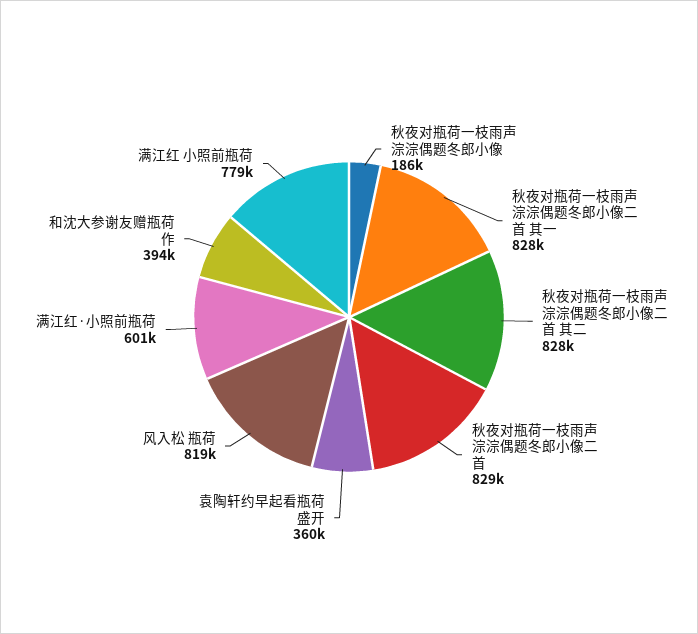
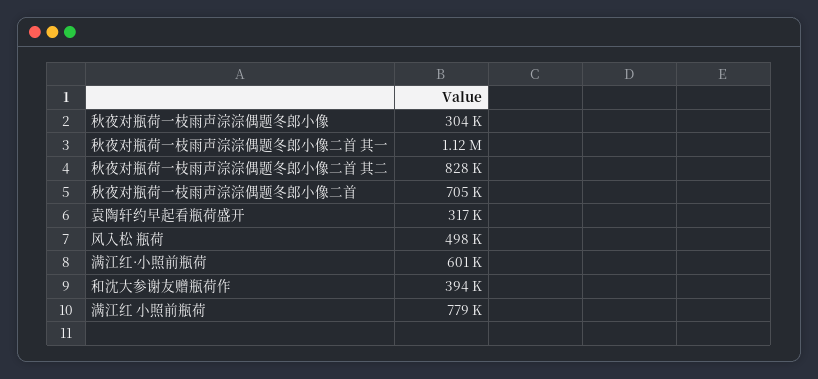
秋夜对瓶荷一枝雨声淙淙偶题冬郎小像: 186000 -> 304000
秋夜对瓶荷一枝雨声淙淙偶题冬郎小像二首 其一: 828000 -> 1120000
秋夜对瓶荷一枝雨声淙淙偶题冬郎小像二首: 829000 -> 705000
袁陶轩约早起看瓶荷盛开: 360000 -> 317000
风入松 瓶荷: 819000 -> 498000

